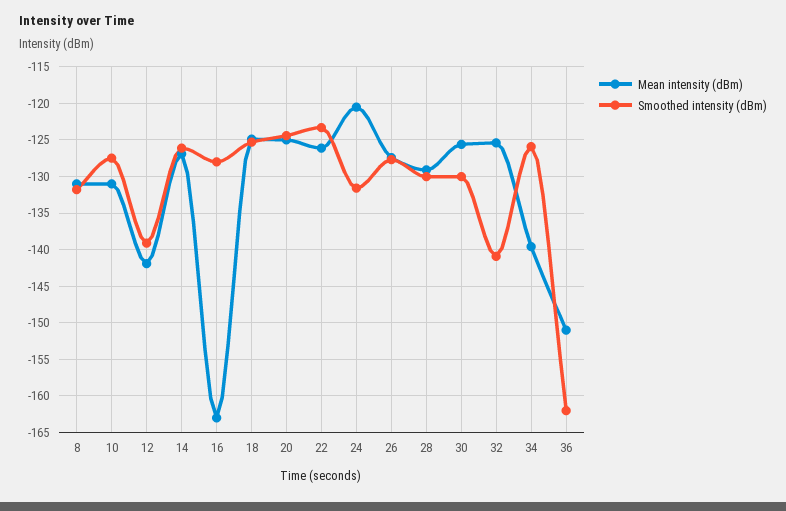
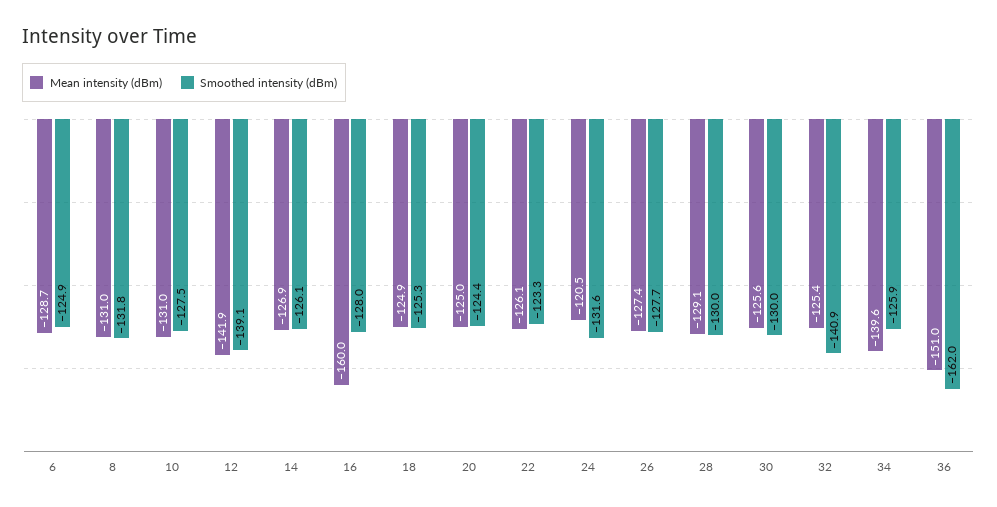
Mean intensity (dBm), 16: -163 -> -160
Mean intensity (dBm), 6: none -> -128.7
Smoothed intensity (dBm), 6: none -> -124.9

